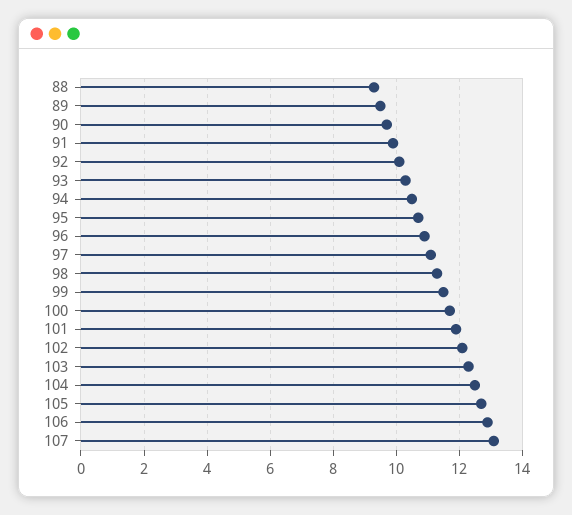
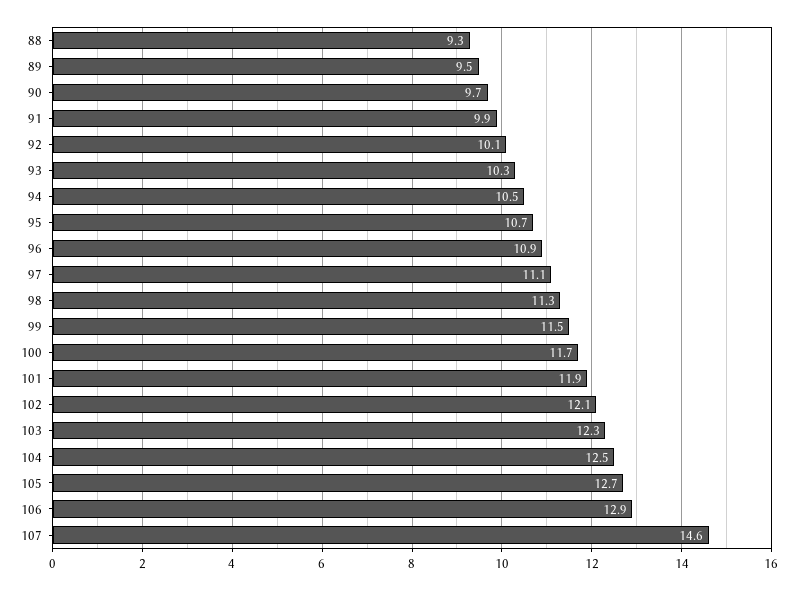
107: 13 -> 14.6

